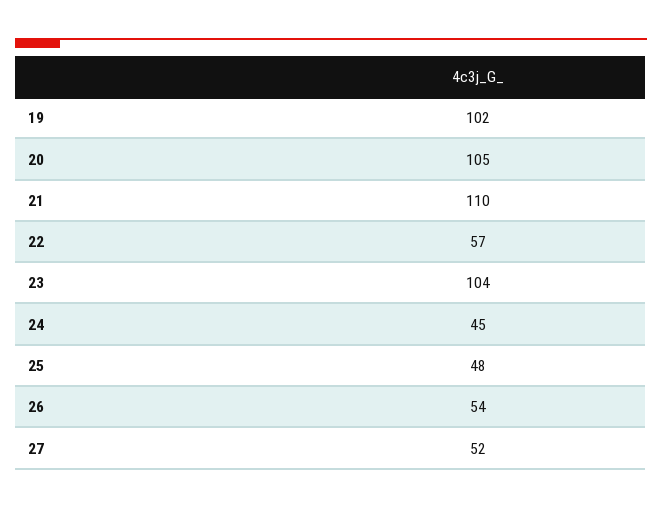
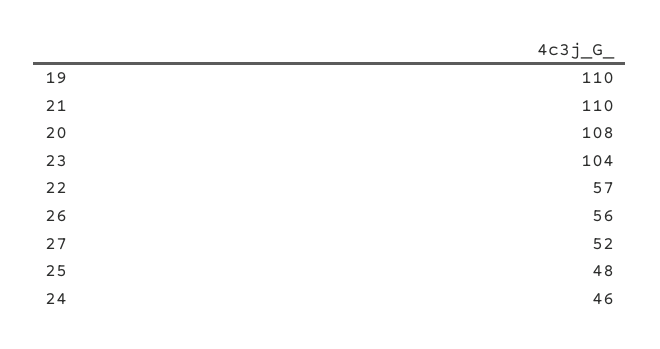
19: 102 -> 110
20: 105 -> 108
24: 45 -> 46
26: 54 -> 56

